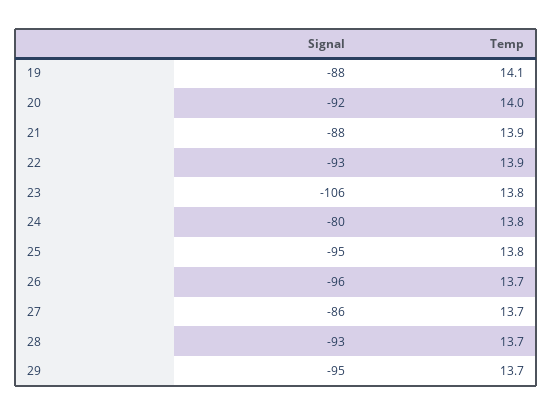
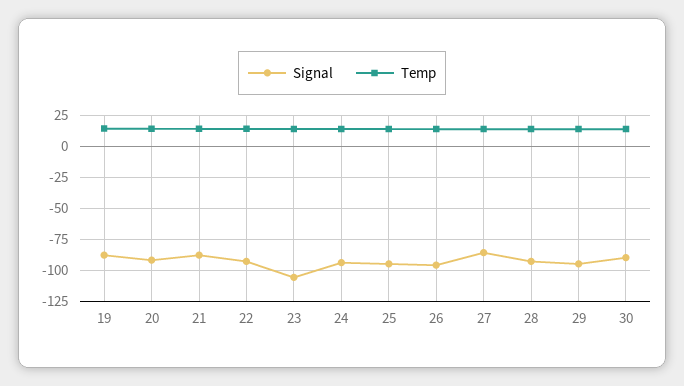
Signal, 24: -80 -> -95
Signal, 30: none -> -90
Temp, 30: none -> 15

